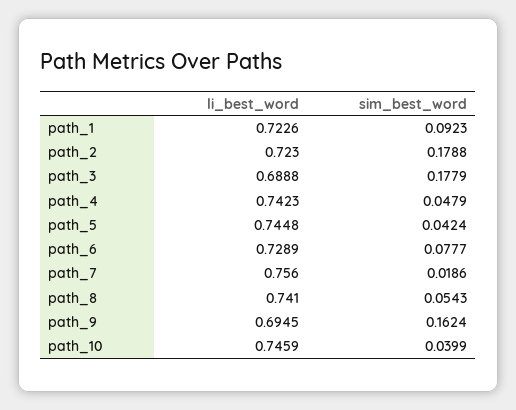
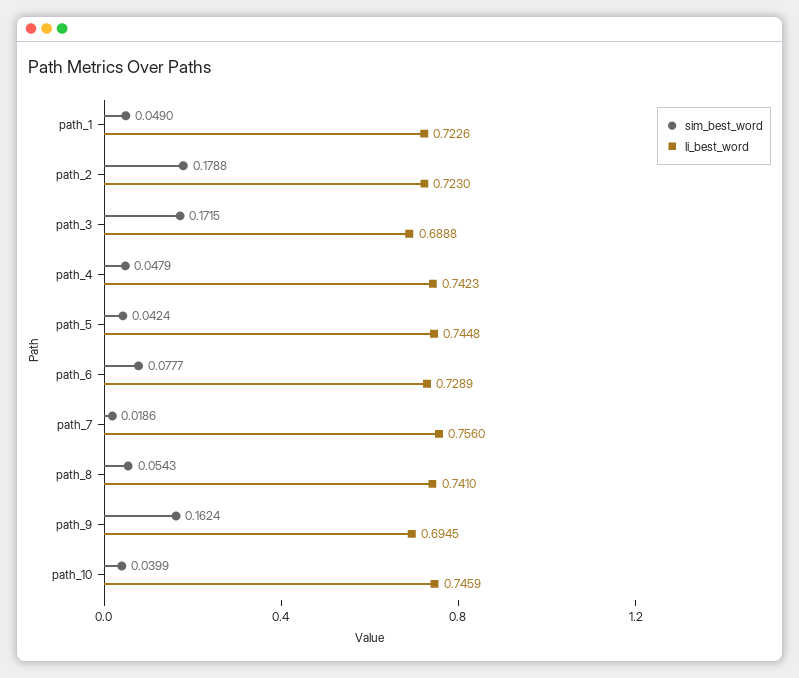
sim_best_word, path_1: 0.0923 -> 0.049
sim_best_word, path_3: 0.1779 -> 0.1715

